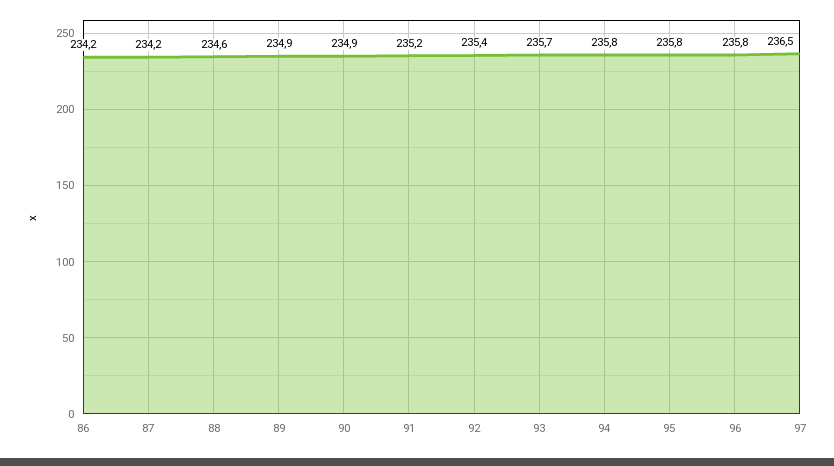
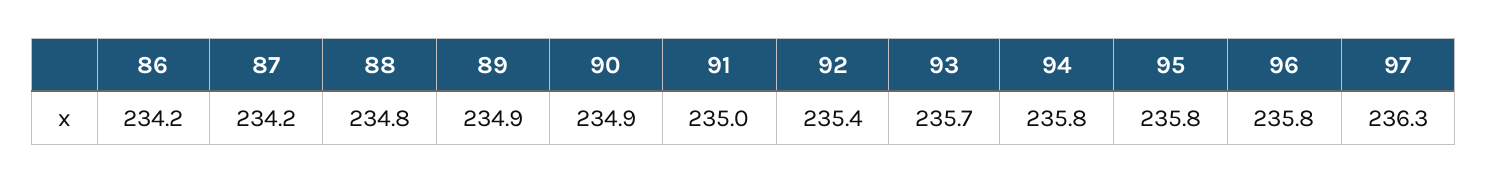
88: 234.6 -> 234.8
91: 235.2 -> 235
97: 236.5 -> 236.3

